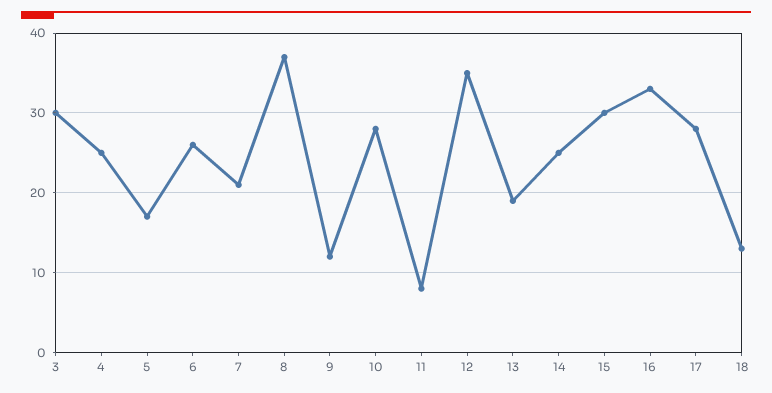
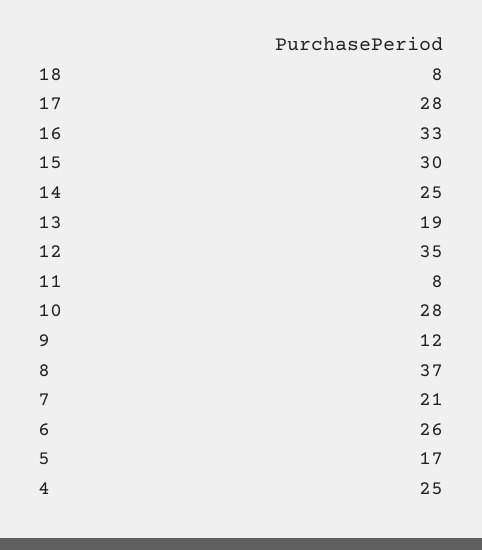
3: 30 -> none
18: 13 -> 8

